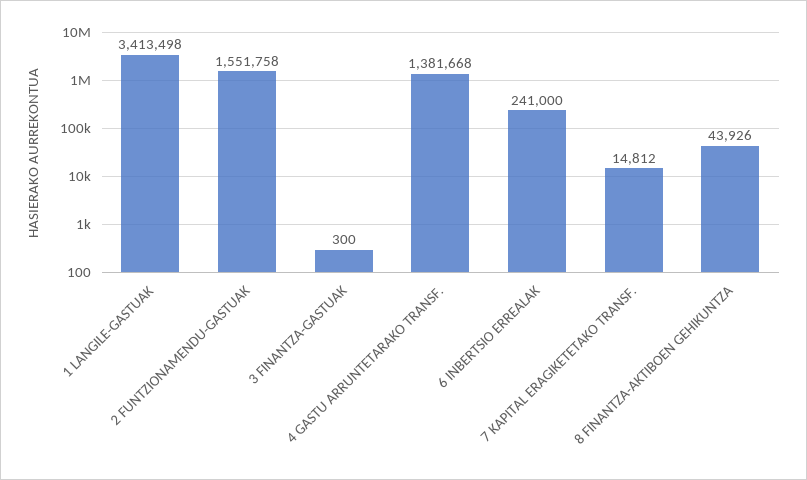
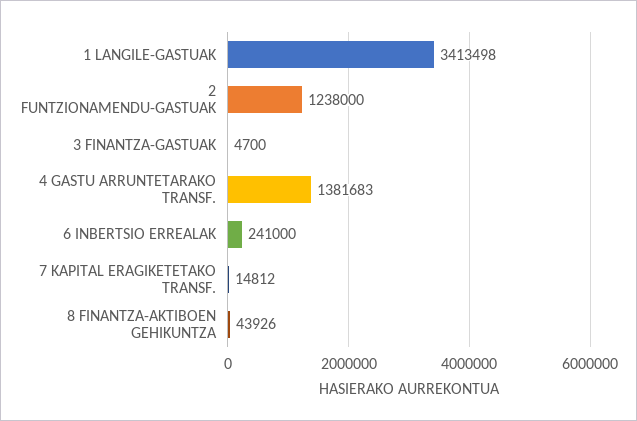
2 FUNTZIONAMENDU-GASTUAK: 1551758 -> 1238000
3 FINANTZA-GASTUAK: 300 -> 4700
4 GASTU ARRUNTETARAKO TRANSF.: 1381668 -> 1381683

